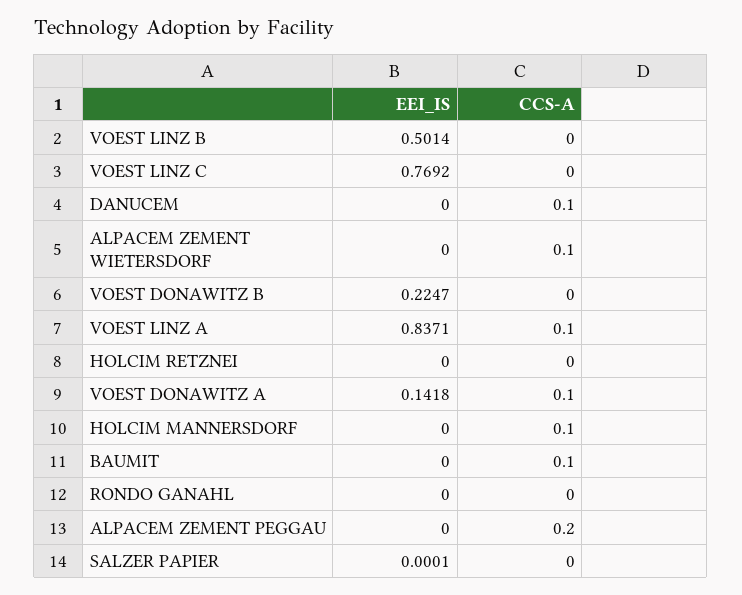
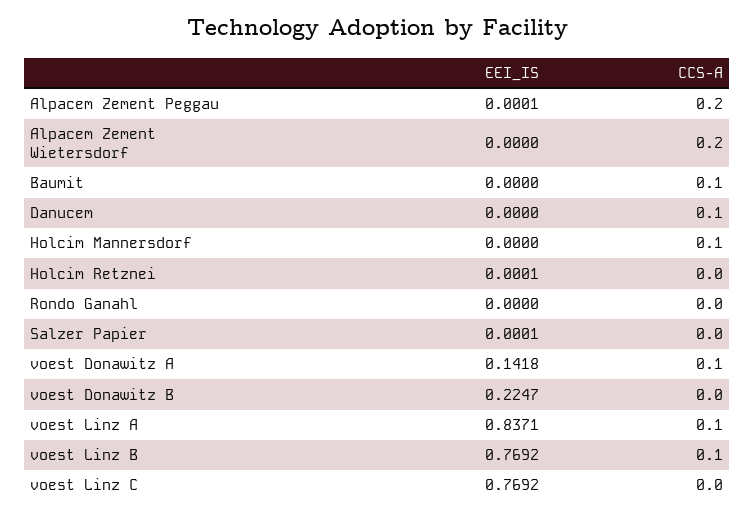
EEI_IS, VOEST LINZ B: 0.5014 -> 0.7692
CCS-A, VOEST LINZ B: 0 -> 0.1
CCS-A, ALPACEM ZEMENT WIETERSDORF: 0.1 -> 0.2
EEI_IS, HOLCIM RETZNEI: 0 -> 0.0001
EEI_IS, ALPACEM ZEMENT PEGGAU: 0 -> 0.0001

